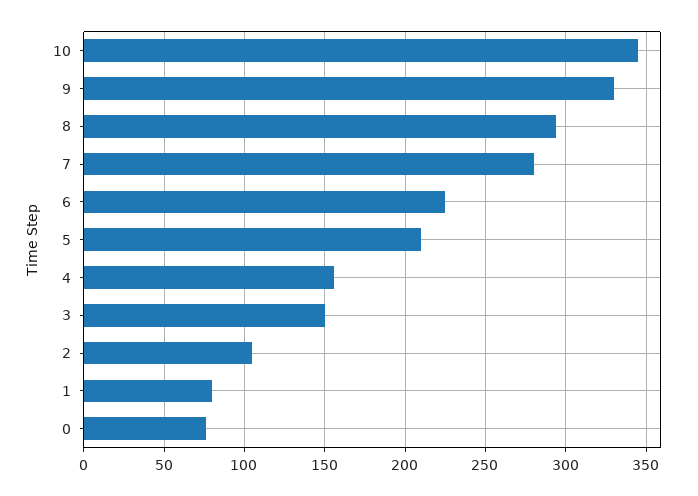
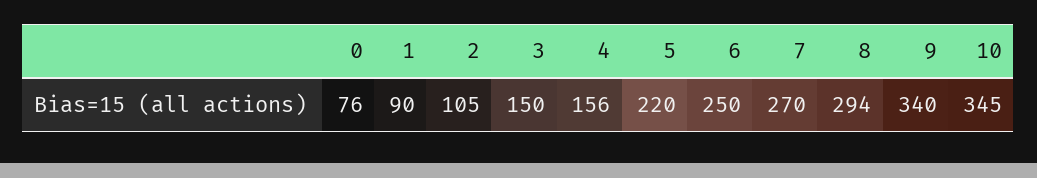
9: 330 -> 340
7: 280 -> 270
6: 225 -> 250
5: 210 -> 220
1: 80 -> 90

